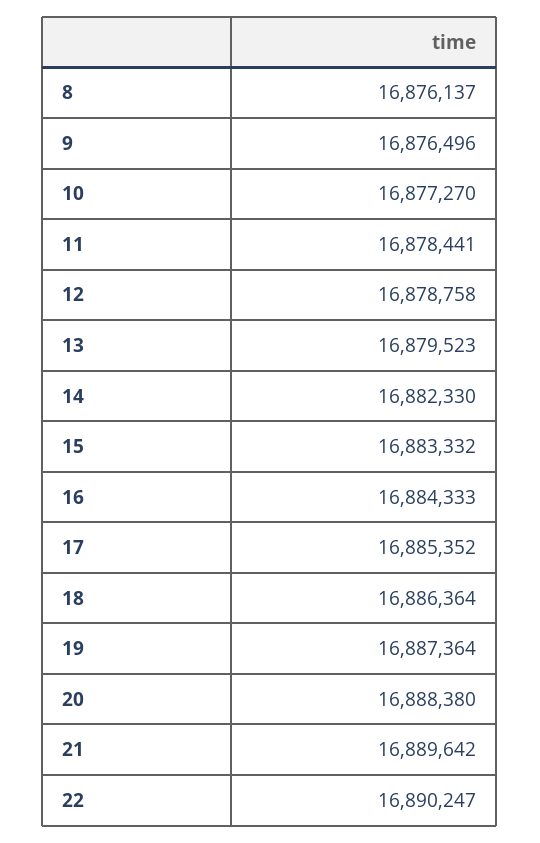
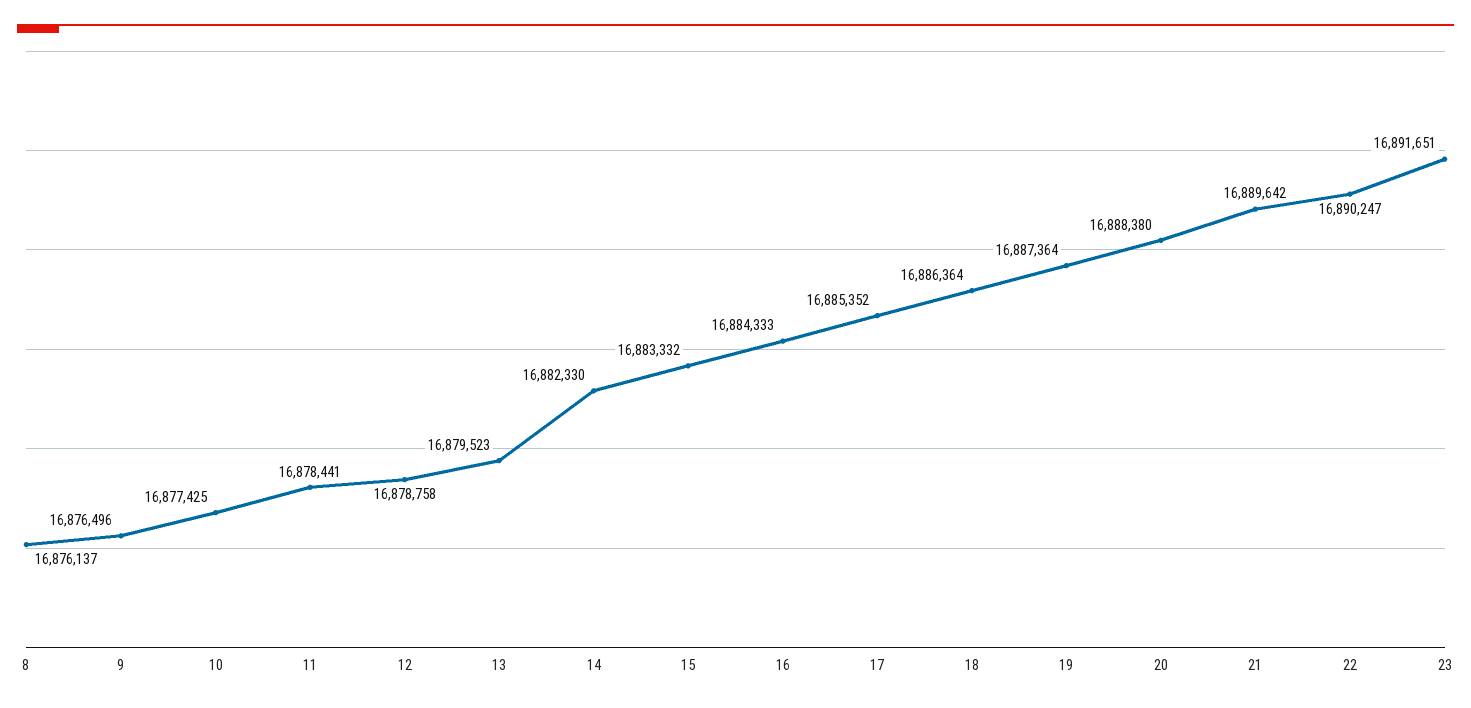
10: 16877270 -> 16877425
23: none -> 16891651

